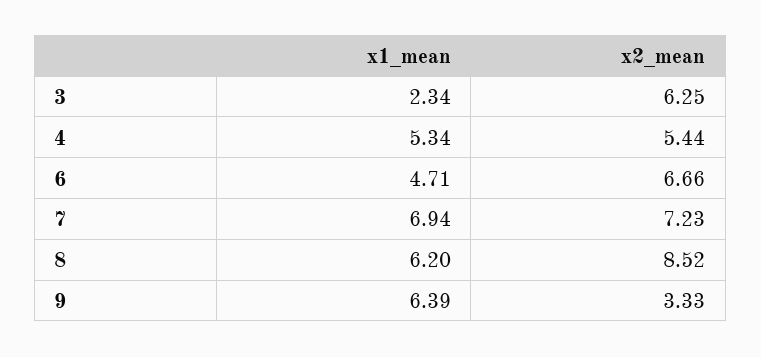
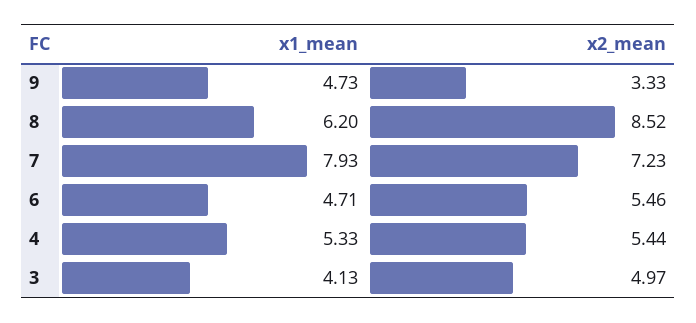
x1_mean, 3: 2.34 -> 4.13
x2_mean, 3: 6.25 -> 4.97
x1_mean, 4: 5.34 -> 5.33
x2_mean, 6: 6.66 -> 5.46
x1_mean, 7: 6.94 -> 7.93
x1_mean, 9: 6.39 -> 4.73

